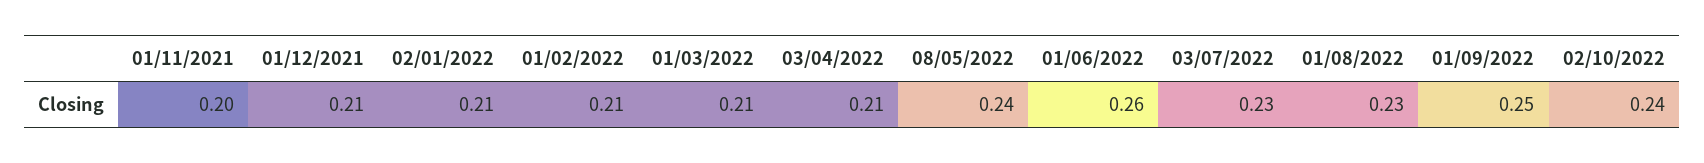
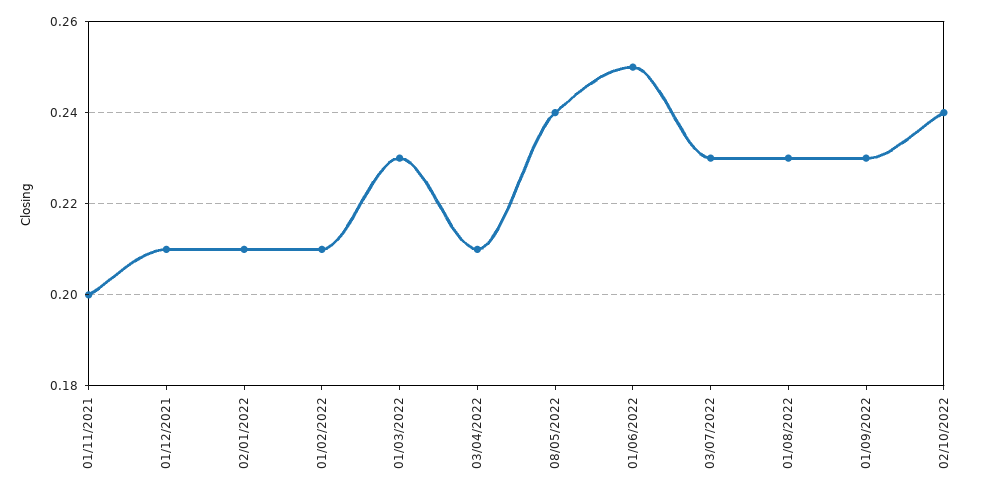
01/03/2022: 0.21 -> 0.23
01/06/2022: 0.26 -> 0.25
01/09/2022: 0.25 -> 0.23

